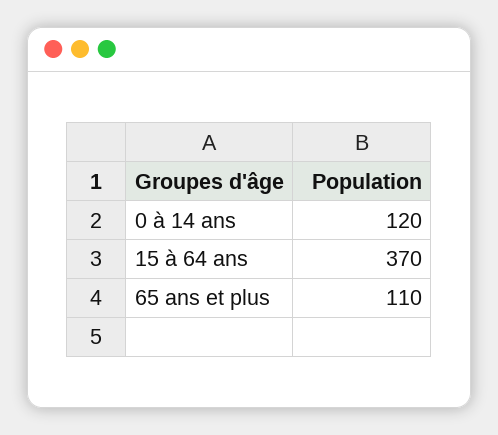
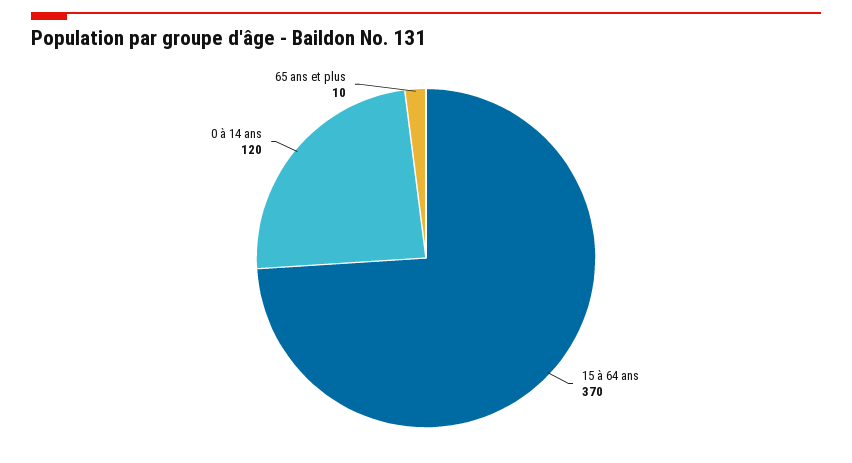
65 ans et plus: 110 -> 10

